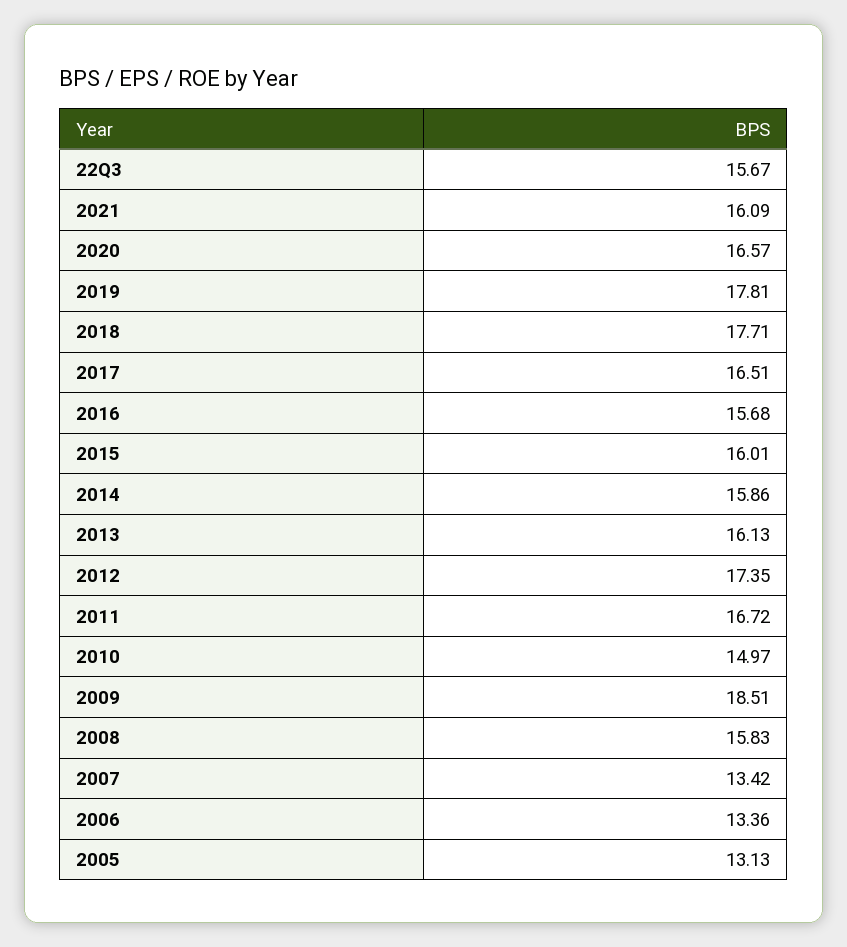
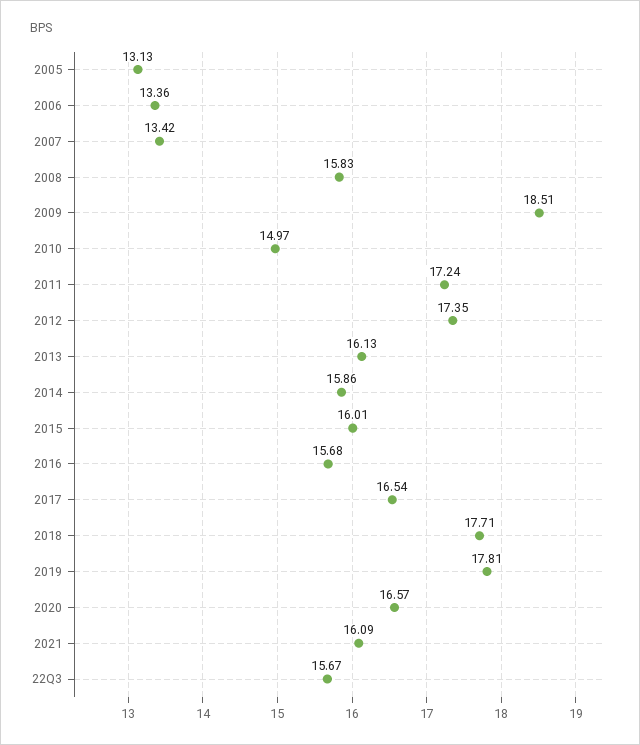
2017: 16.51 -> 16.54
2011: 16.72 -> 17.24

